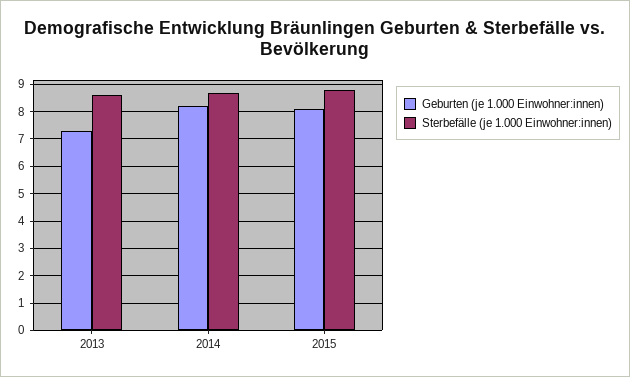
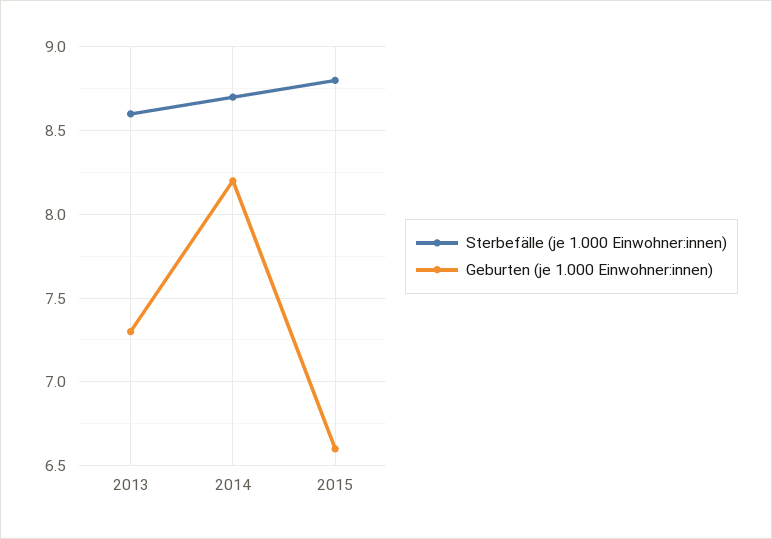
Geburten (je 1.000 Einwohner:innen), 2015: 8 -> 6.6

